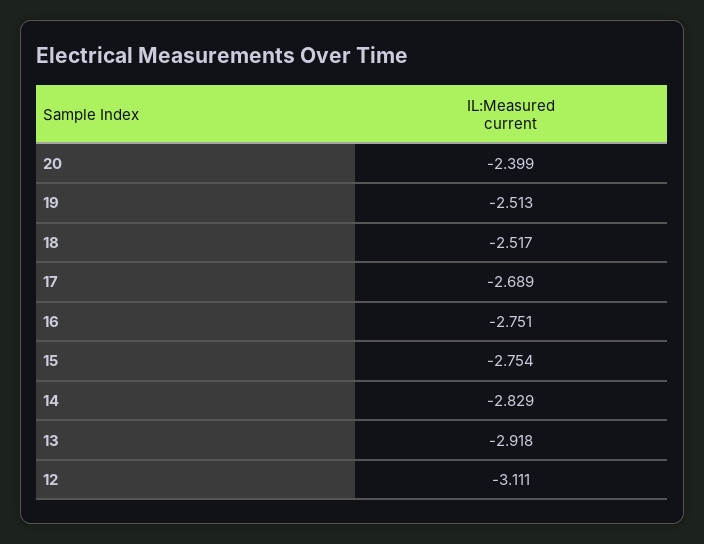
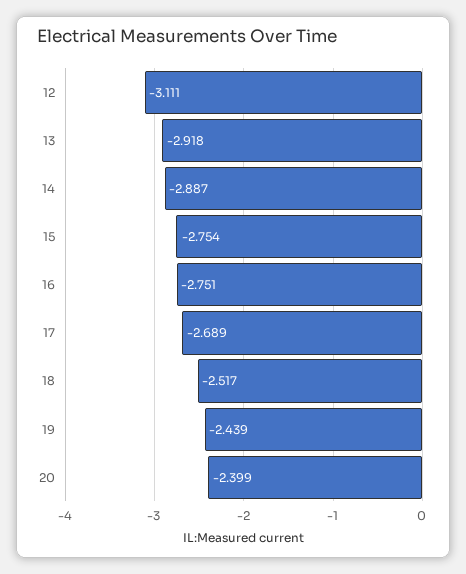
19: -2.513 -> -2.439
14: -2.829 -> -2.887

